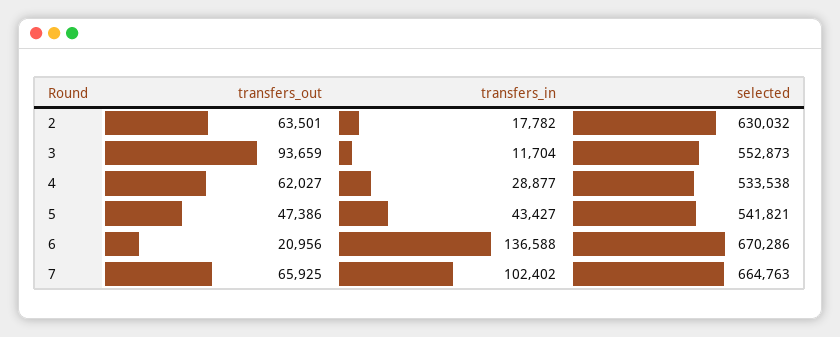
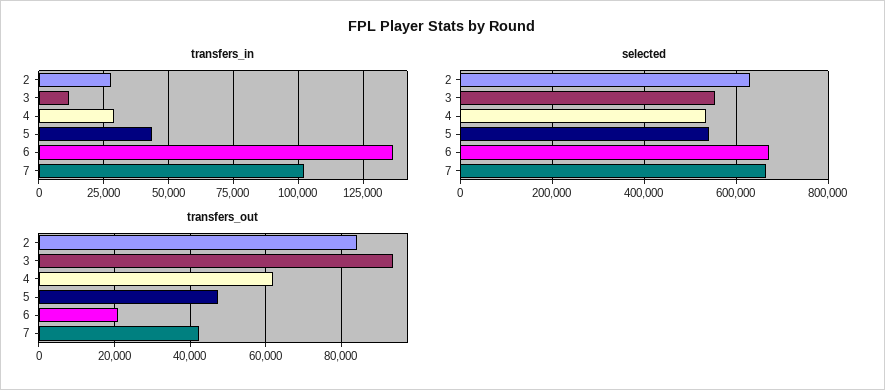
transfers_out, 2: 63501 -> 84000
transfers_in, 2: 17782 -> 27500
transfers_out, 7: 65925 -> 42000

